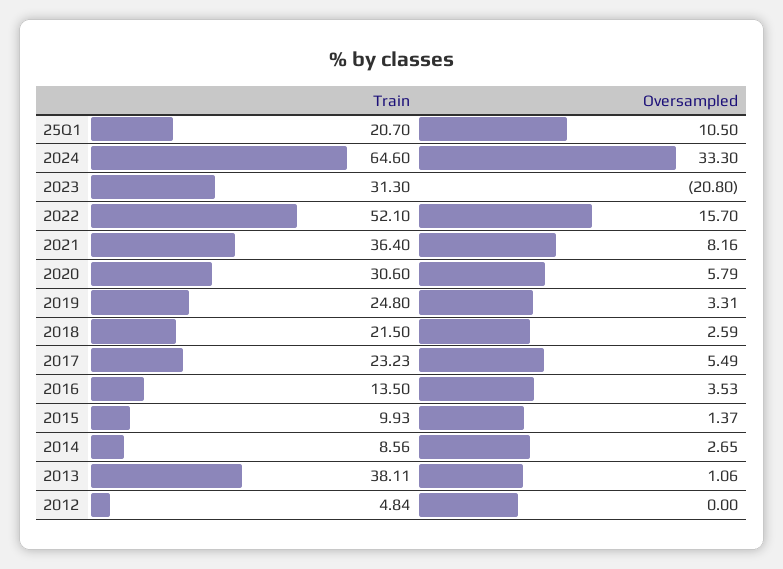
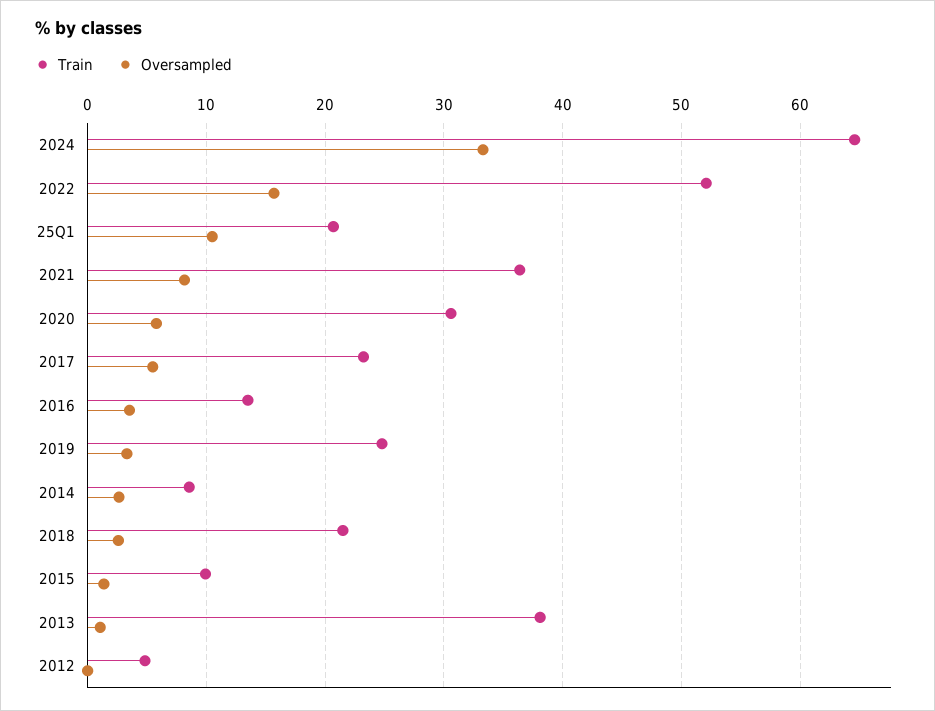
Train, 2023: 31.3 -> none
Oversampled, 2023: -20.8 -> none

